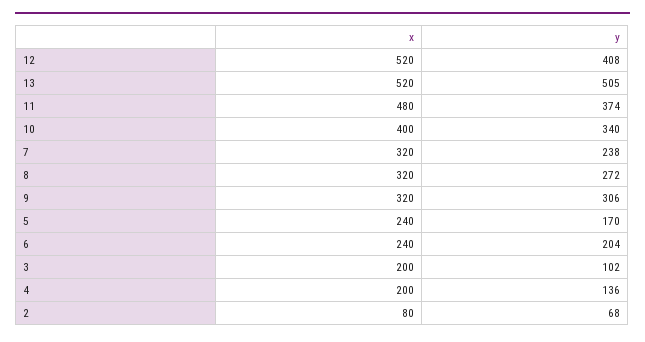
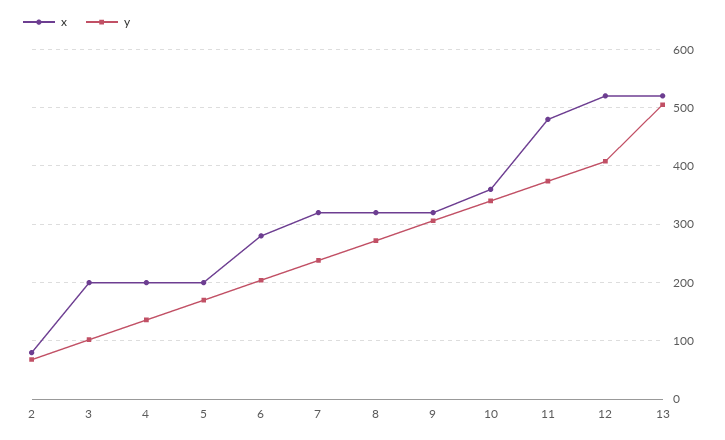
x, 10: 400 -> 360
x, 5: 240 -> 200
x, 6: 240 -> 280

